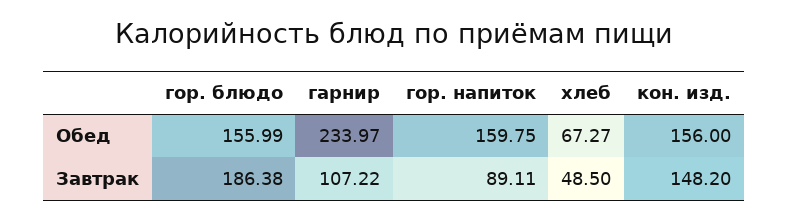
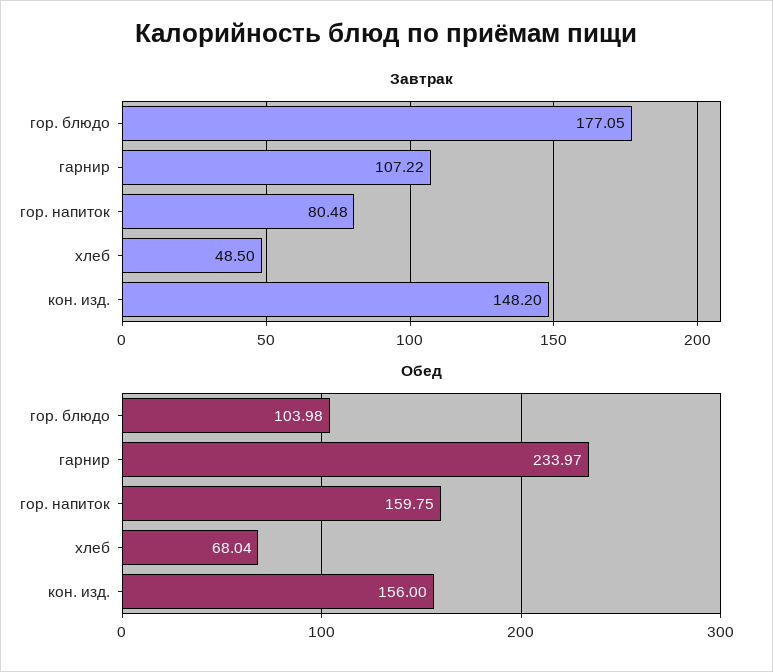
Обед, гор. блюдо: 155.99 -> 103.98
Обед, хлеб: 67.27 -> 68.04
Завтрак, гор. блюдо: 186.38 -> 177.05
Завтрак, гор. напиток: 89.11 -> 80.48

